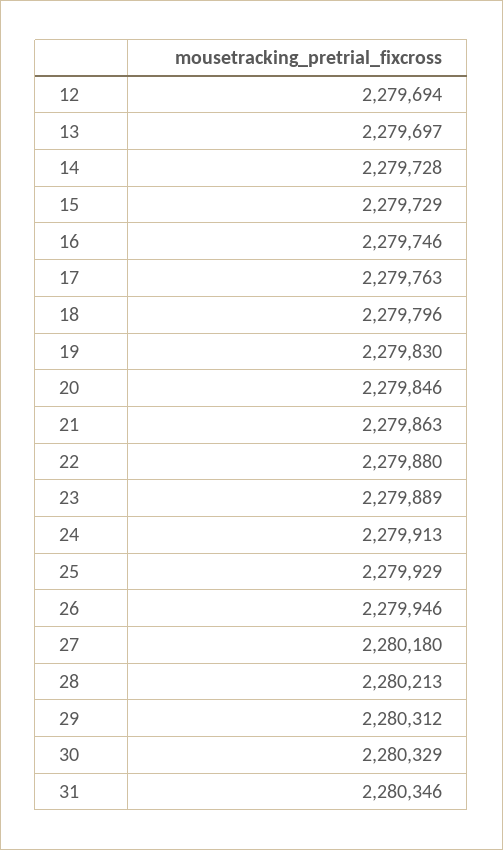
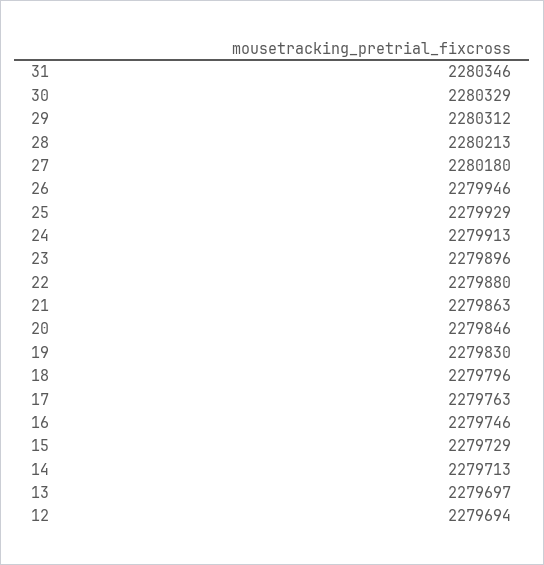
14: 2279728 -> 2279713
23: 2279889 -> 2279896

